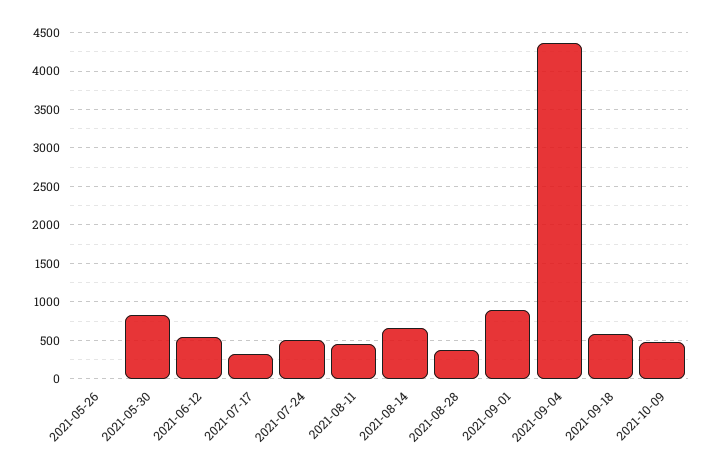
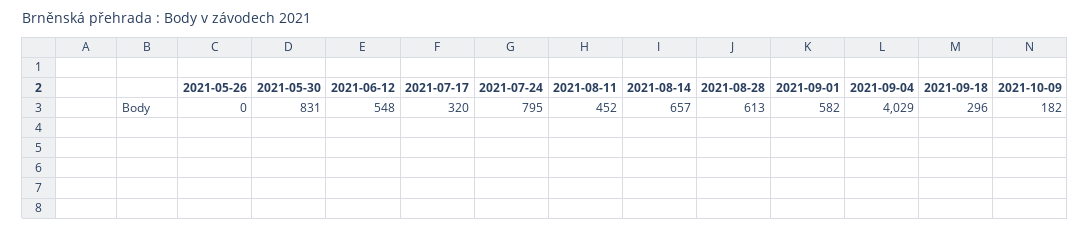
2021-07-24: 500 -> 795
2021-08-28: 400 -> 613
2021-09-01: 900 -> 582
2021-09-04: 4400 -> 4029
2021-09-18: 600 -> 296
2021-10-09: 500 -> 182

